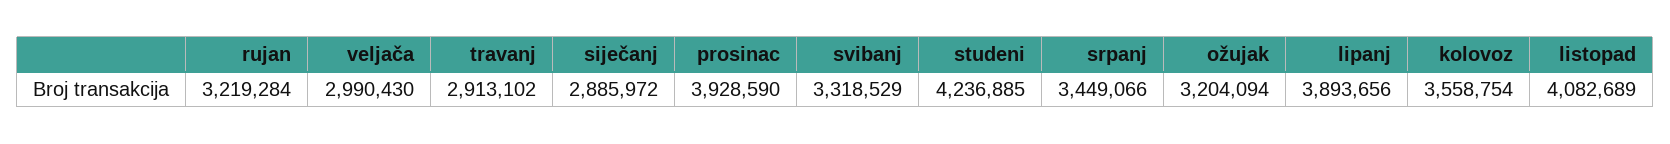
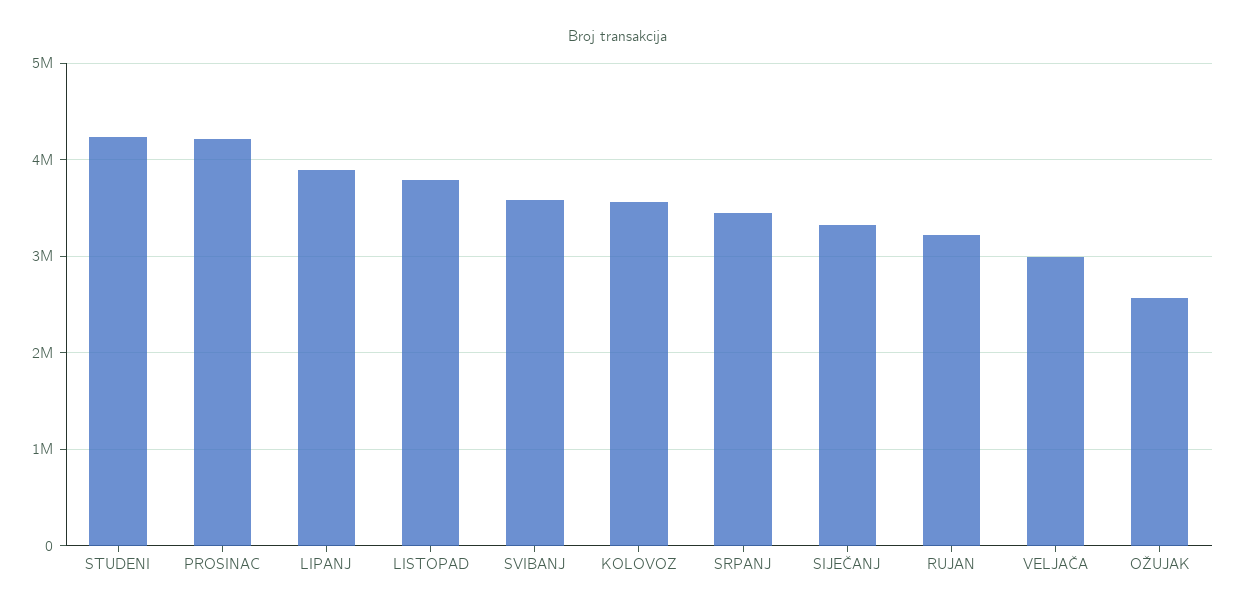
travanj: 2913102 -> none
siječanj: 2885972 -> 3300000
prosinac: 3928590 -> 4200000
svibanj: 3318529 -> 3600000
ožujak: 3204094 -> 2600000
listopad: 4082689 -> 3800000

